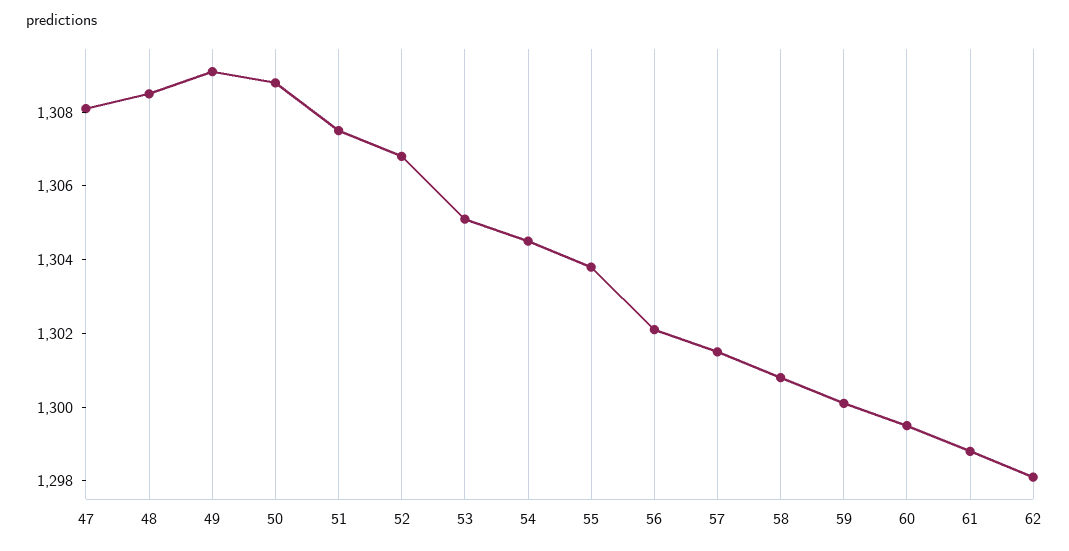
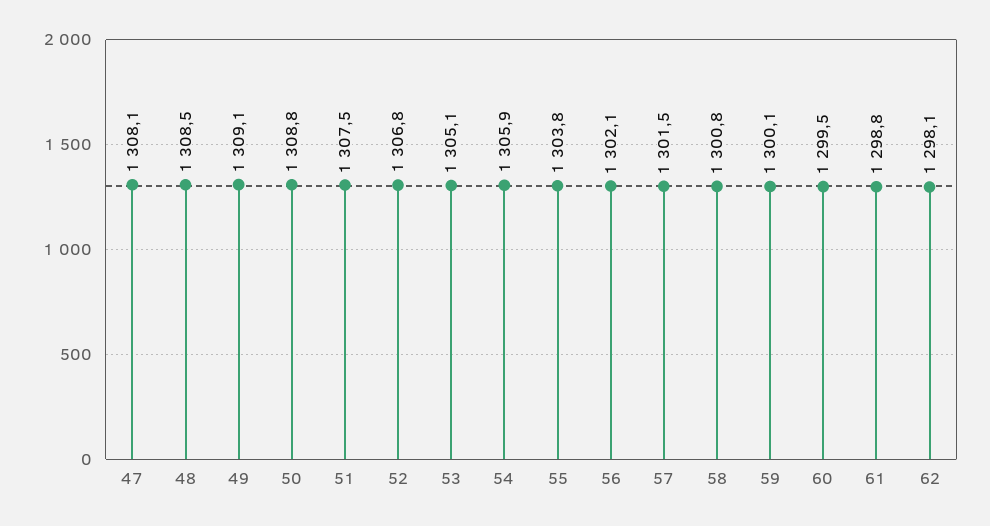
54: 1304.5 -> 1305.9

